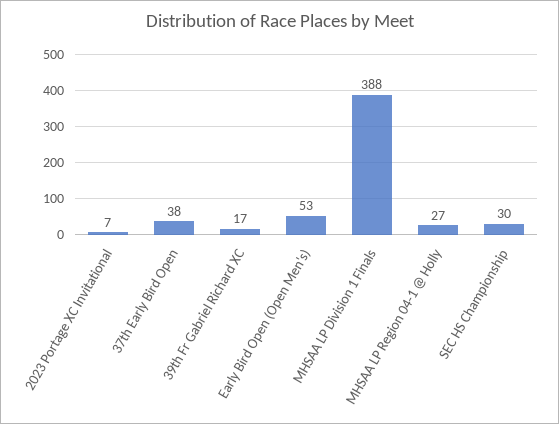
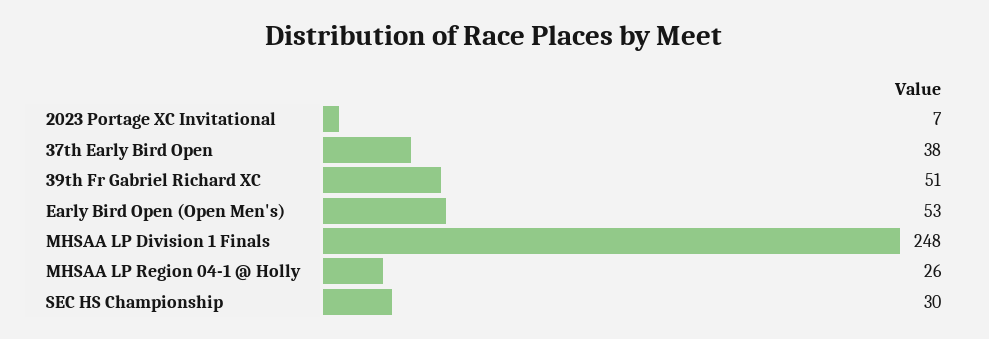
39th Fr Gabriel Richard XC: 17 -> 51
MHSAA LP Division 1 Finals: 388 -> 248
MHSAA LP Region 04-1 @ Holly: 27 -> 26

